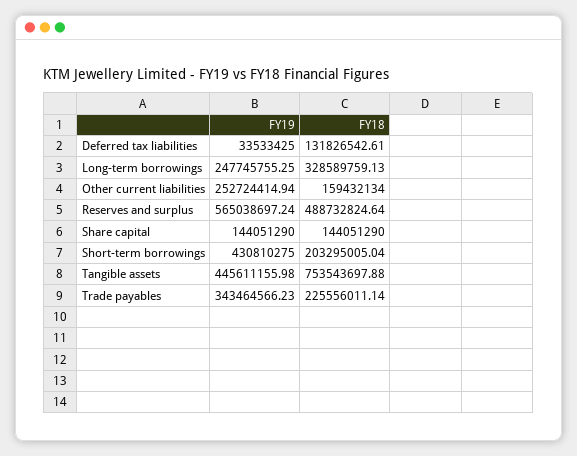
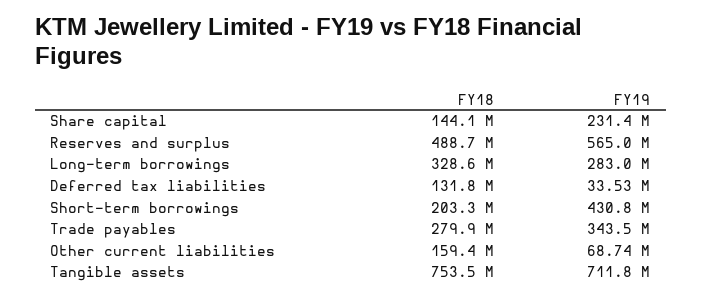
FY19, Long-term borrowings: 247745755.25 -> 283000000
FY19, Other current liabilities: 252724414.94 -> 68740000
FY19, Share capital: 144051290 -> 231400000
FY19, Tangible assets: 445611155.98 -> 711800000
FY18, Trade payables: 225556011.14 -> 279900000

